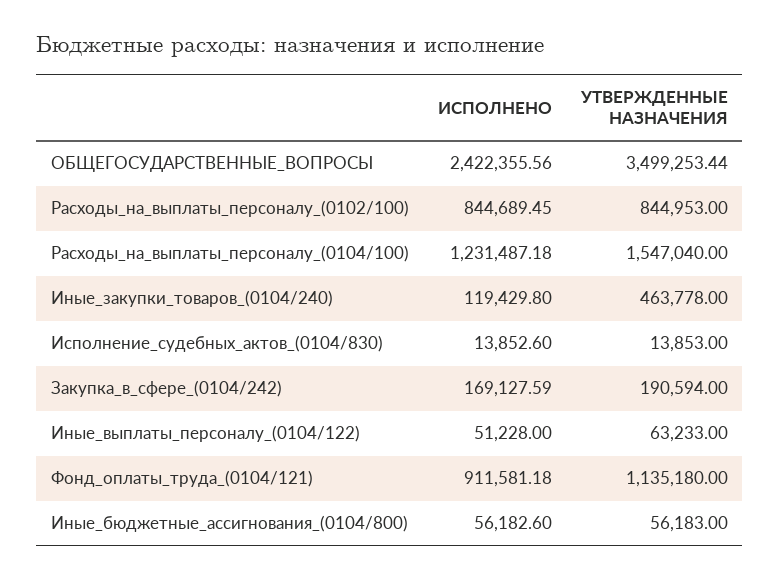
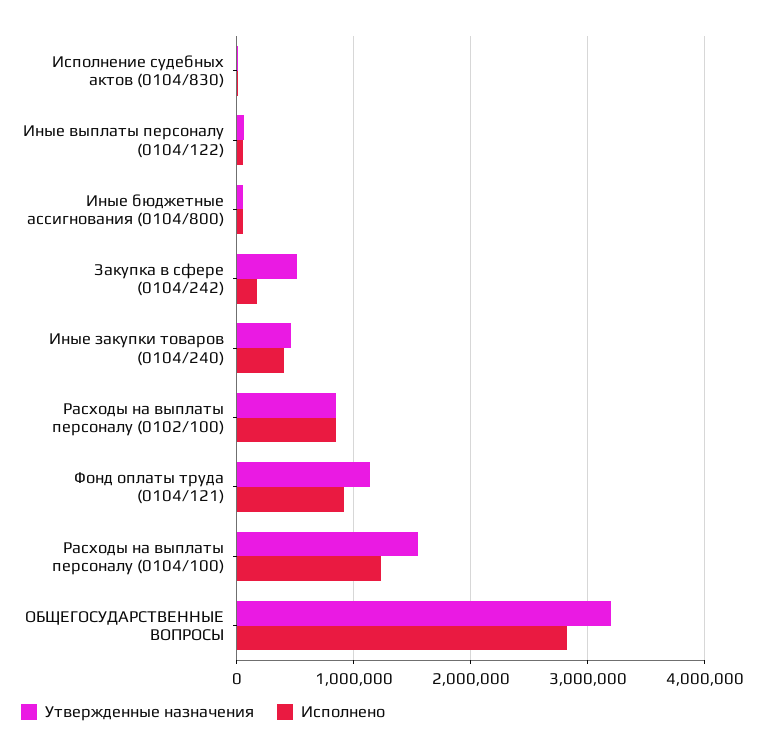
ИСПОЛНЕНО, ОБЩЕГОСУДАРСТВЕННЫЕ_ВОПРОСЫ: 2422355.56 -> 2800000
УТВЕРЖДЕННЫЕ НАЗНАЧЕНИЯ, ОБЩЕГОСУДАРСТВЕННЫЕ_ВОПРОСЫ: 3499253.44 -> 3200000
ИСПОЛНЕНО, Иные_закупки_товаров_(0104/240): 119429.8 -> 400000
УТВЕРЖДЕННЫЕ НАЗНАЧЕНИЯ, Закупка_в_сфере_(0104/242): 190594 -> 500000

